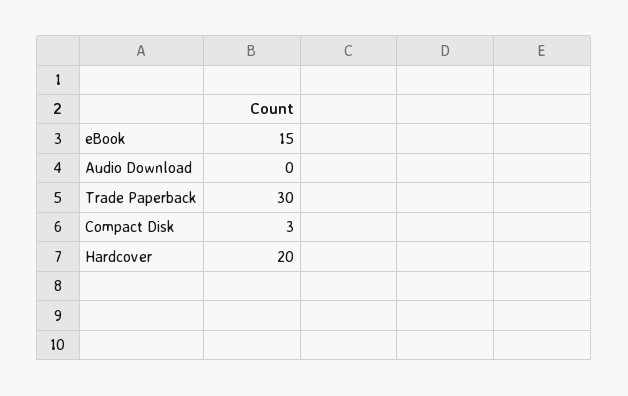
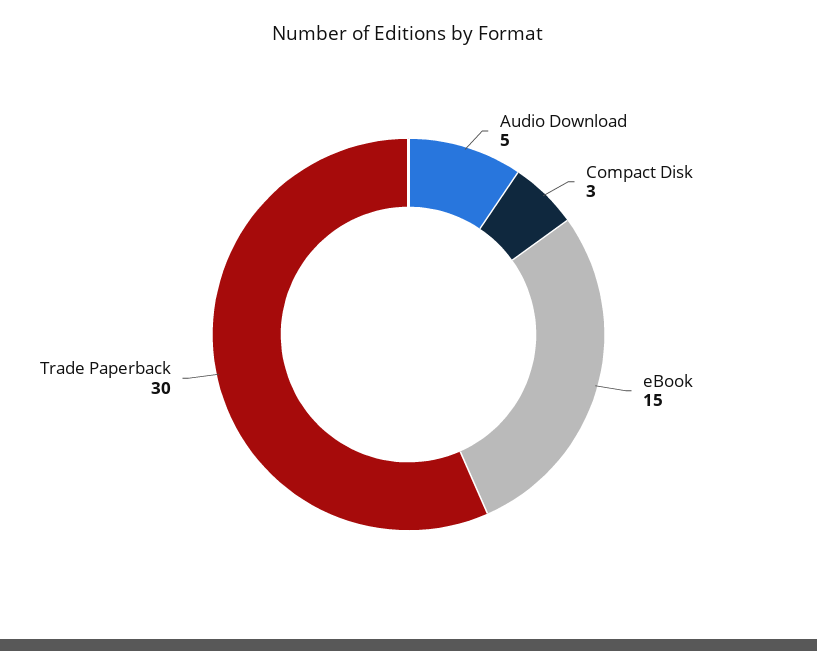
Audio Download: 0 -> 5
Hardcover: 20 -> none

